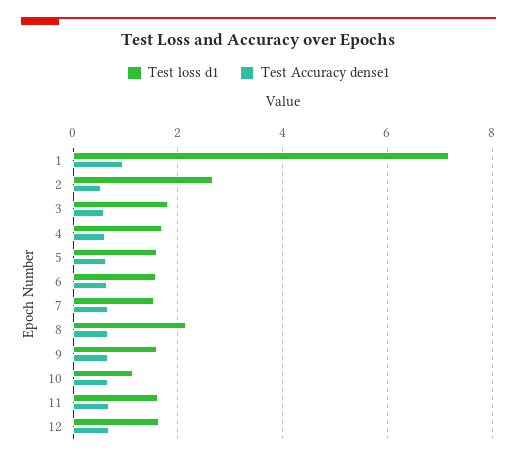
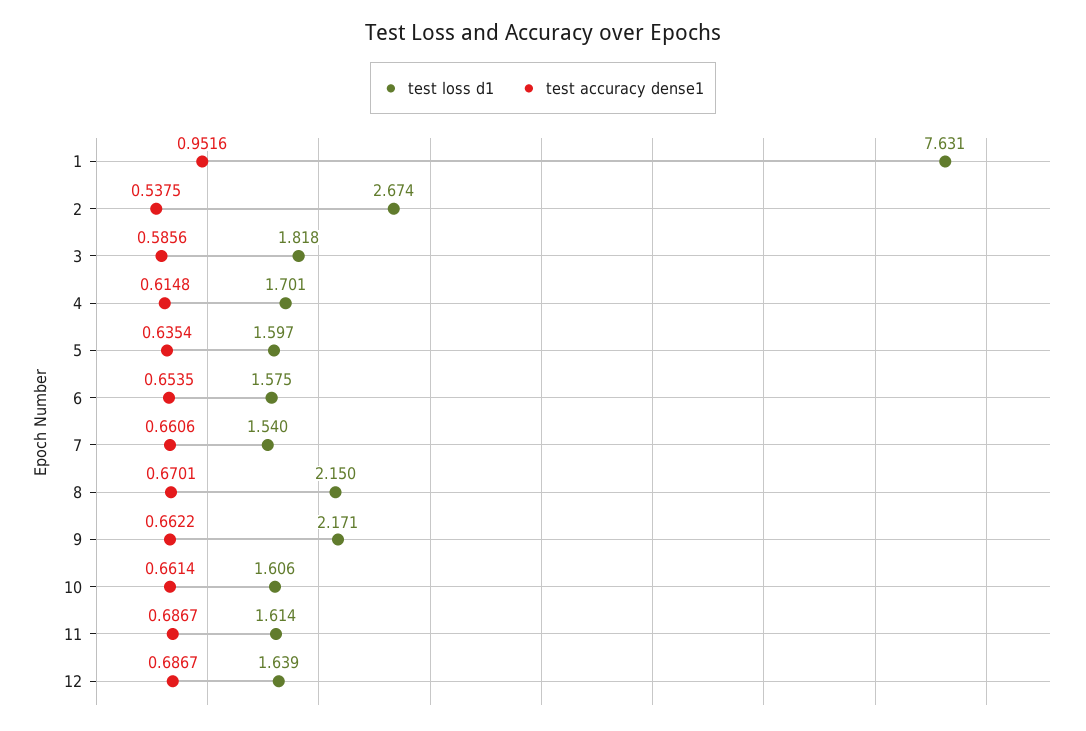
Test loss d1, 1: 7.2 -> 7.631
Test loss d1, 9: 1.6 -> 2.171
Test loss d1, 10: 1.2 -> 1.606

